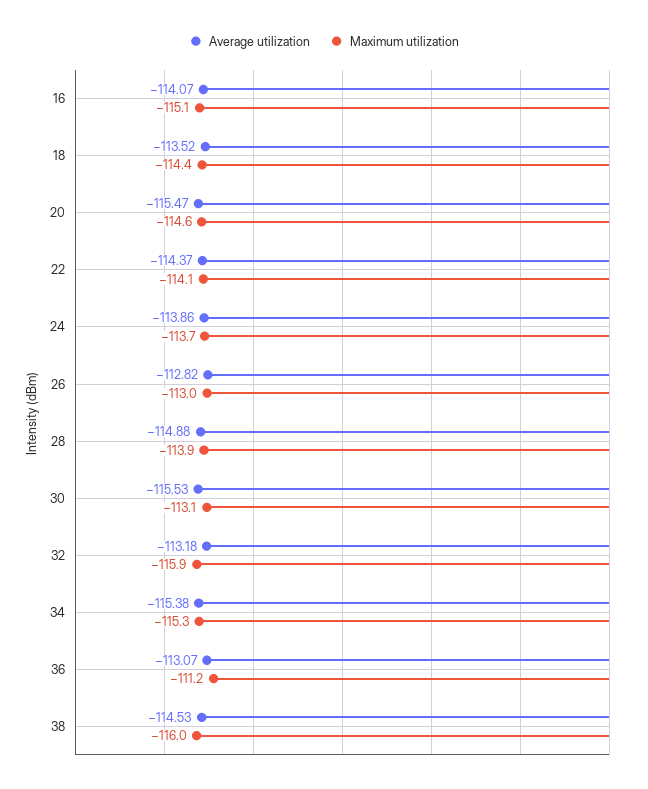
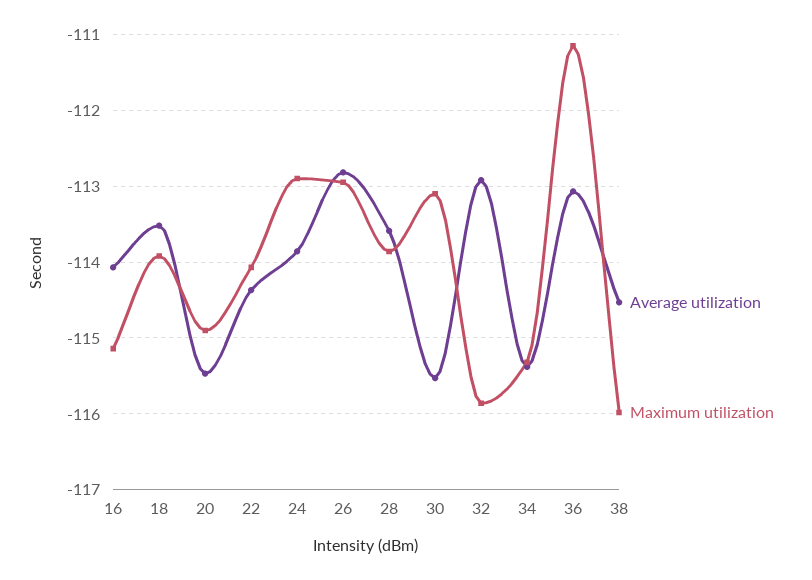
Maximum utilization, 18: -114.4 -> -113.9
Maximum utilization, 20: -114.6 -> -114.9
Maximum utilization, 24: -113.7 -> -112.9
Average utilization, 28: -114.88 -> -113.6
Average utilization, 32: -113.18 -> -112.9

